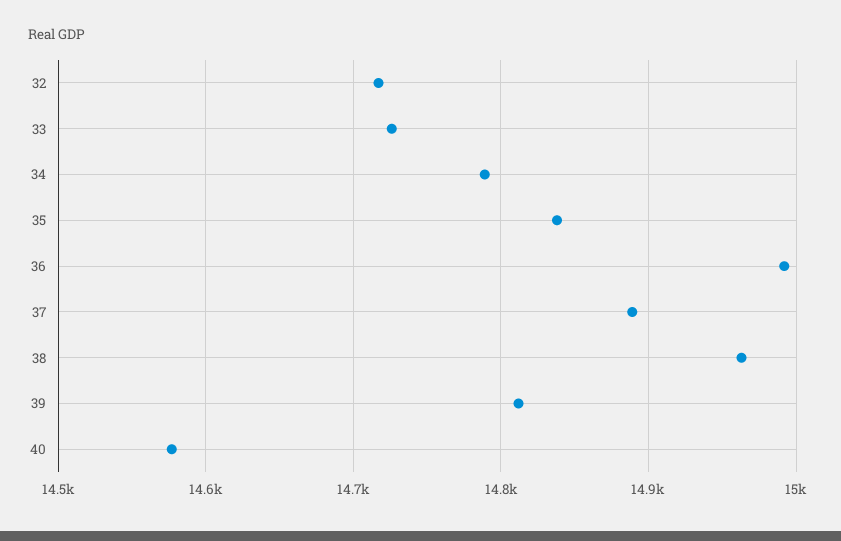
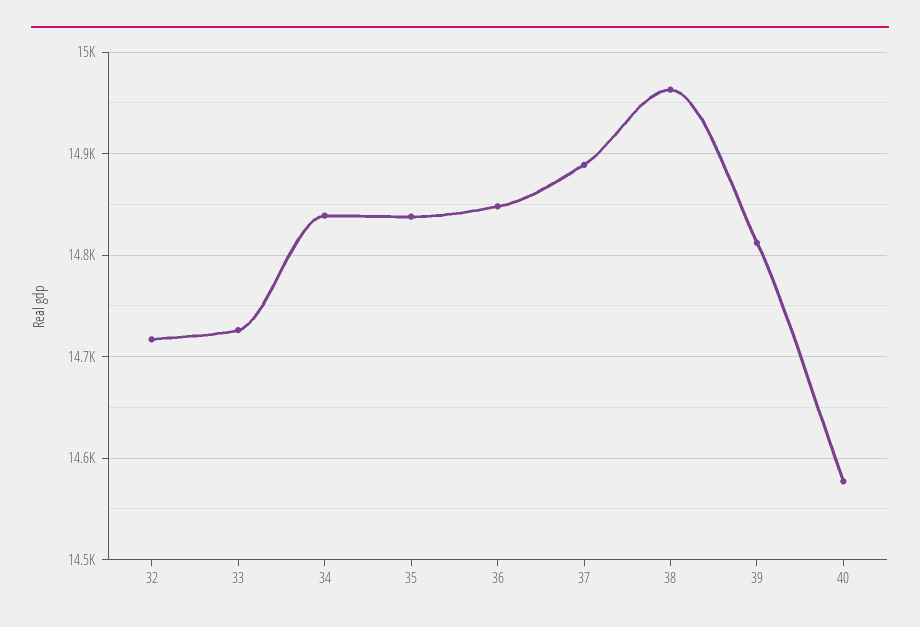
34: 14790 -> 14840
36: 14990 -> 14850

